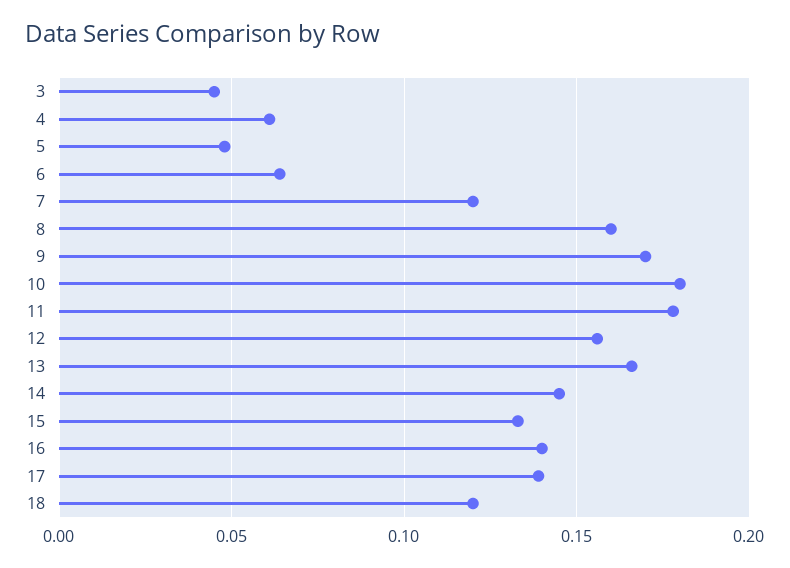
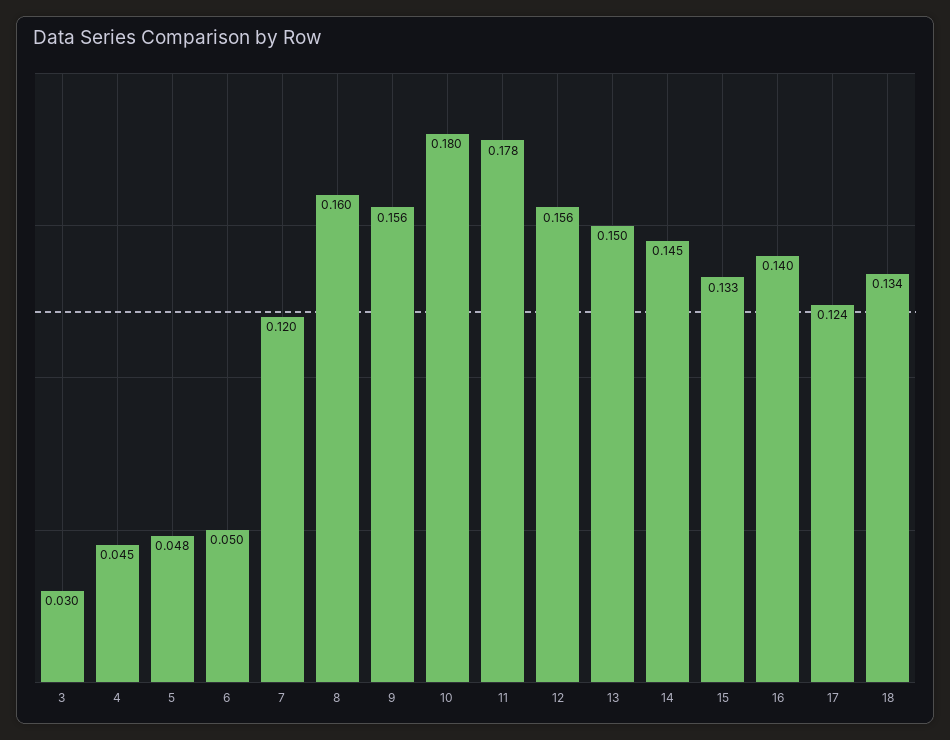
3: 0.045 -> 0.03
4: 0.06 -> 0.045
6: 0.065 -> 0.05
9: 0.17 -> 0.156
13: 0.165 -> 0.15
17: 0.14 -> 0.124
18: 0.12 -> 0.134

